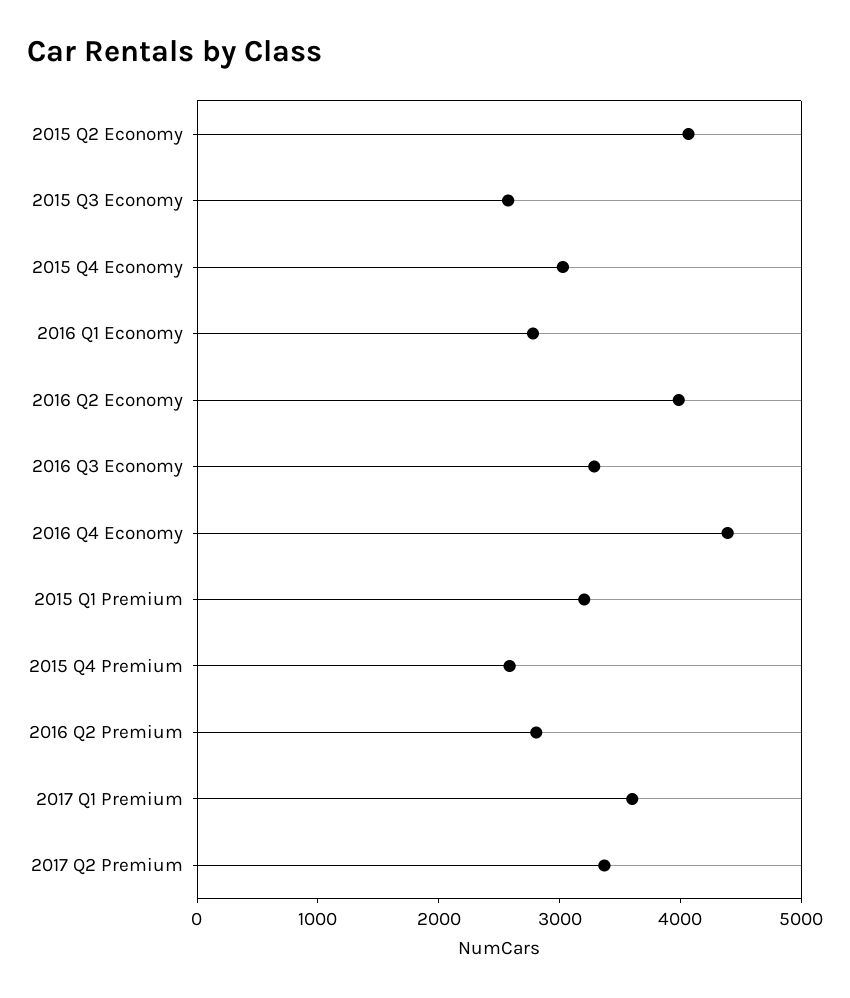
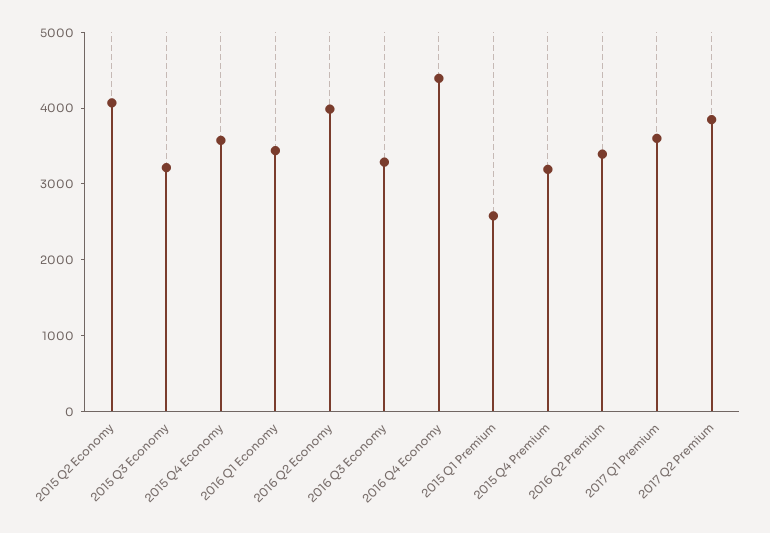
2015 Q3 Economy: 2600 -> 3200
2015 Q4 Economy: 3000 -> 3600
2016 Q1 Economy: 2800 -> 3400
2015 Q1 Premium: 3200 -> 2600
2015 Q4 Premium: 2600 -> 3200
2016 Q2 Premium: 2800 -> 3400
2017 Q2 Premium: 3400 -> 3800

